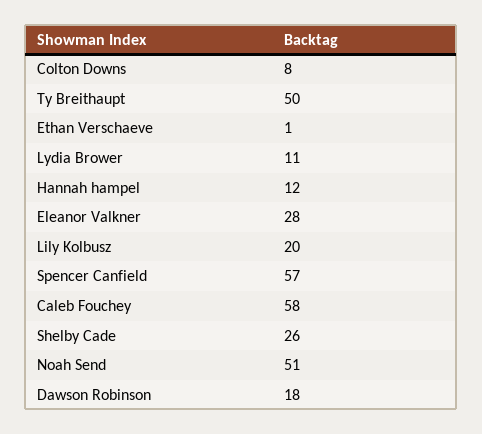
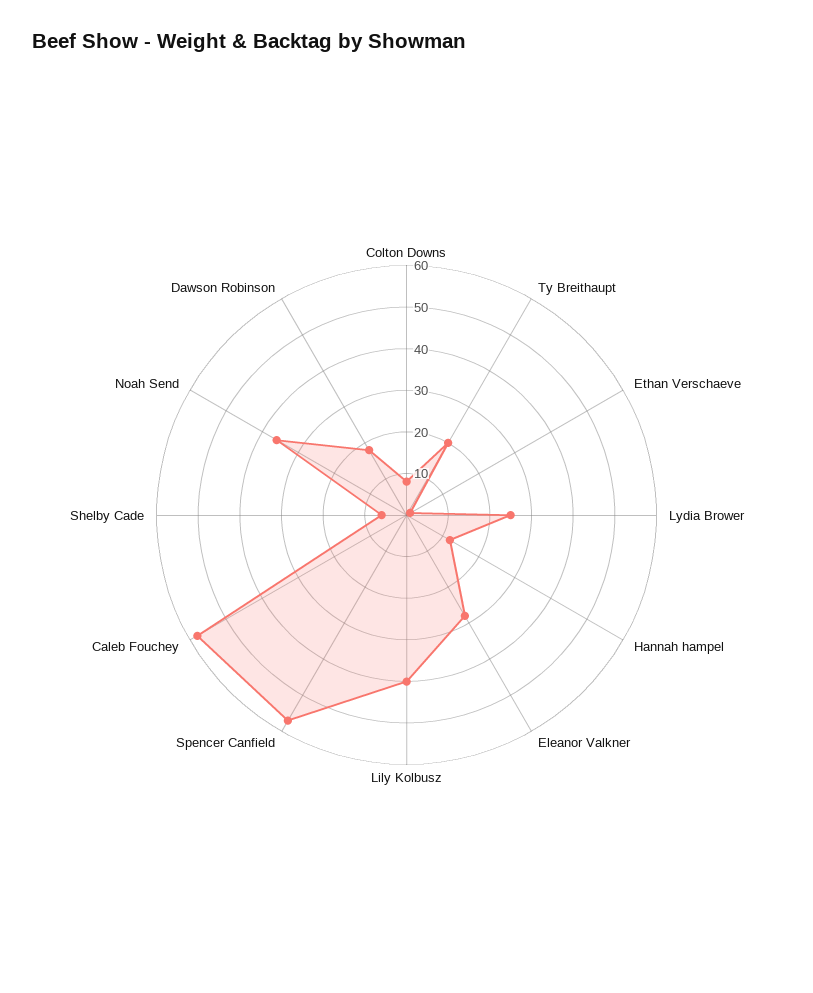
Ty Breithaupt: 50 -> 20
Lydia Brower: 11 -> 25
Lily Kolbusz: 20 -> 40
Shelby Cade: 26 -> 5
Noah Send: 51 -> 35

